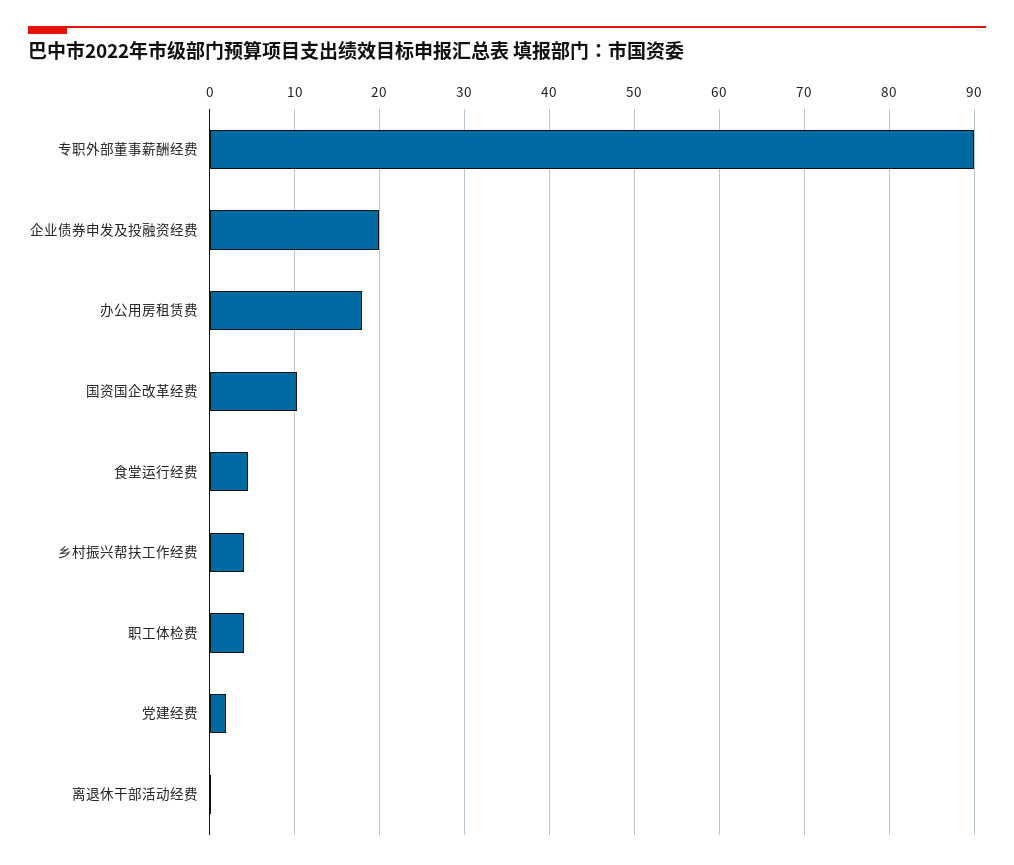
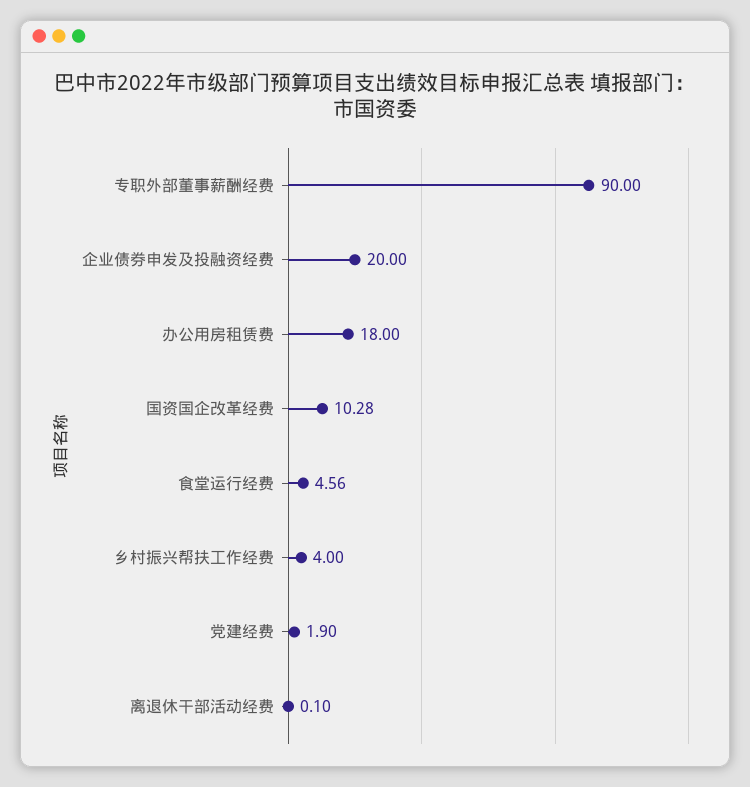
职工体检费: 4 -> none

